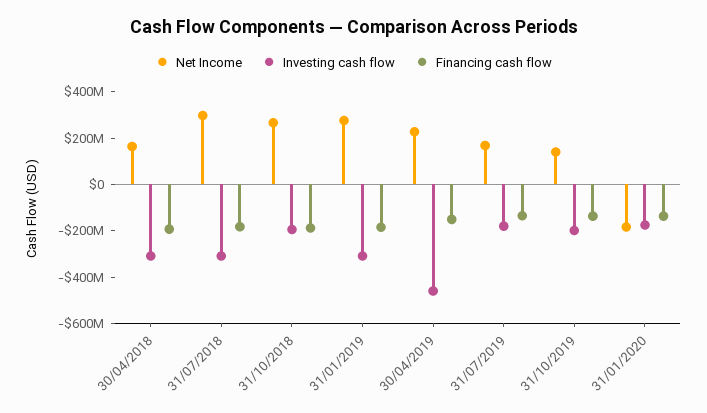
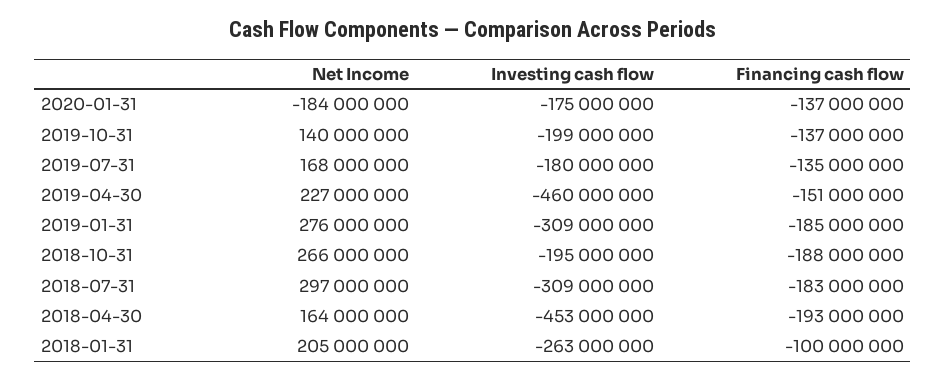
Investing cash flow, 30/04/2018: -300000000 -> -453000000
Net Income, 2018-01-31: none -> 205000000
Investing cash flow, 2018-01-31: none -> -263000000
Financing cash flow, 2018-01-31: none -> -100000000

